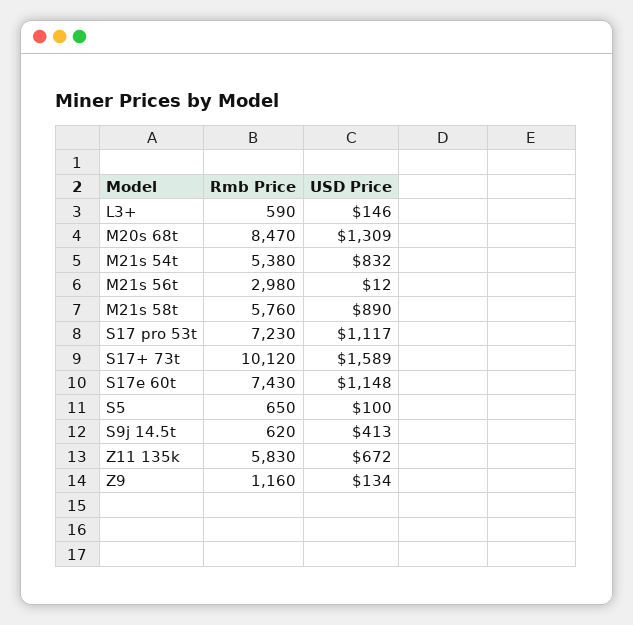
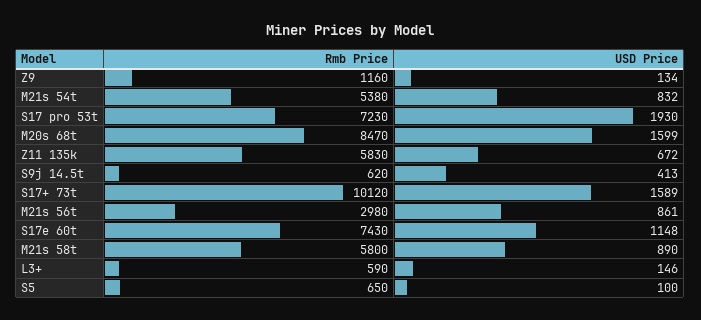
USD Price, M20s 68t: 1309 -> 1599
USD Price, M21s 56t: 12 -> 861
Rmb Price, M21s 58t: 5760 -> 5800
USD Price, S17 pro 53t: 1117 -> 1930

